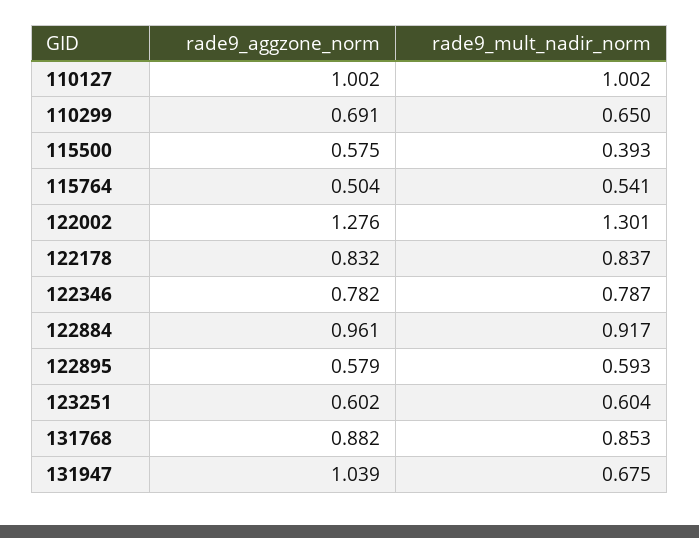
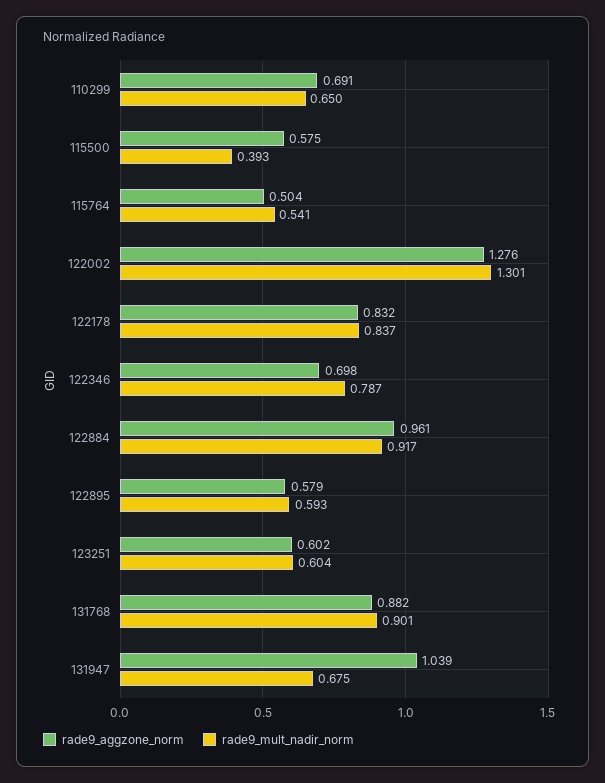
rade9_aggzone_norm, 110127: 1.002 -> none
rade9_mult_nadir_norm, 110127: 1.002 -> none
rade9_aggzone_norm, 122346: 0.782 -> 0.698
rade9_mult_nadir_norm, 131768: 0.853 -> 0.901

